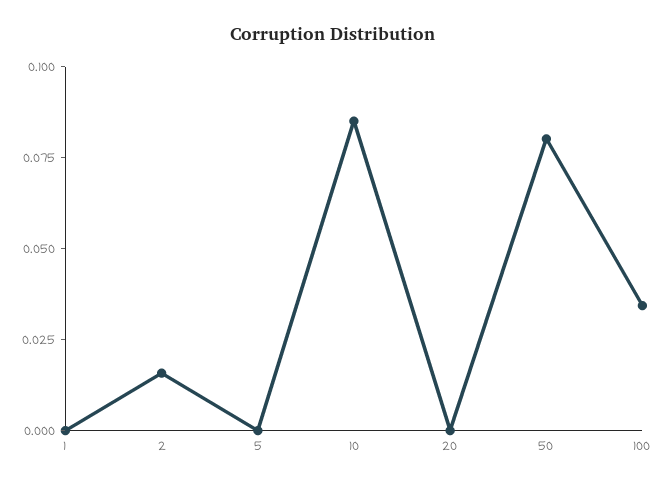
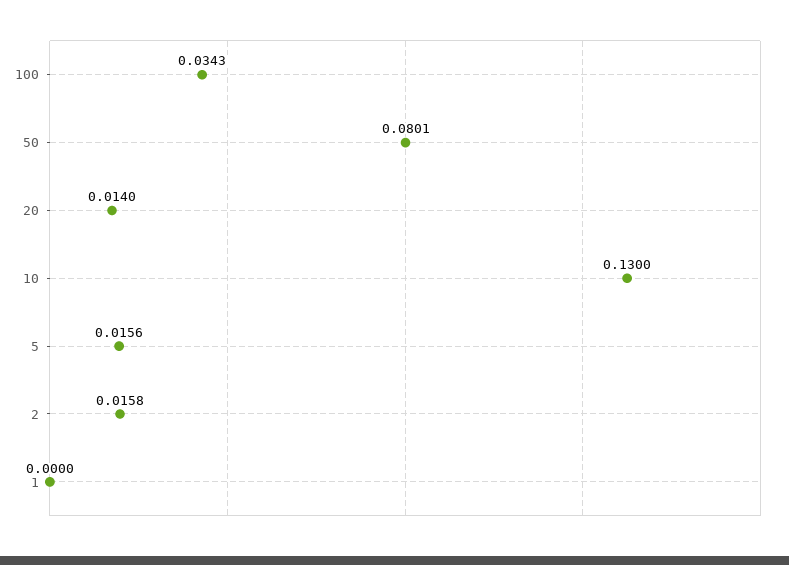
5: 0 -> 0.0156
10: 0.085 -> 0.13
20: 0 -> 0.014

